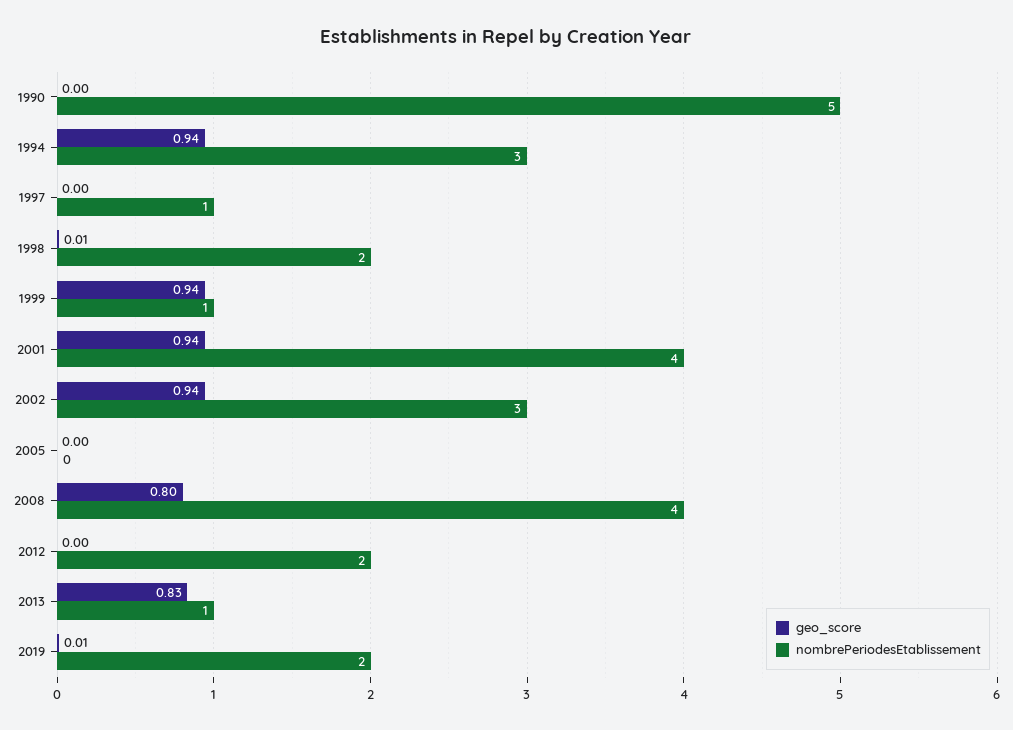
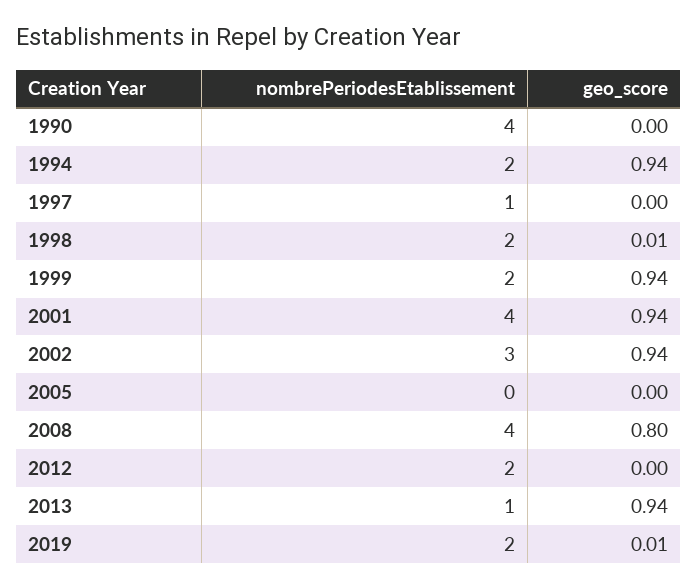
nombrePeriodesEtablissement, 1990: 5 -> 4
nombrePeriodesEtablissement, 1994: 3 -> 2
nombrePeriodesEtablissement, 1999: 1 -> 2
geo_score, 2013: 0.83 -> 0.94

